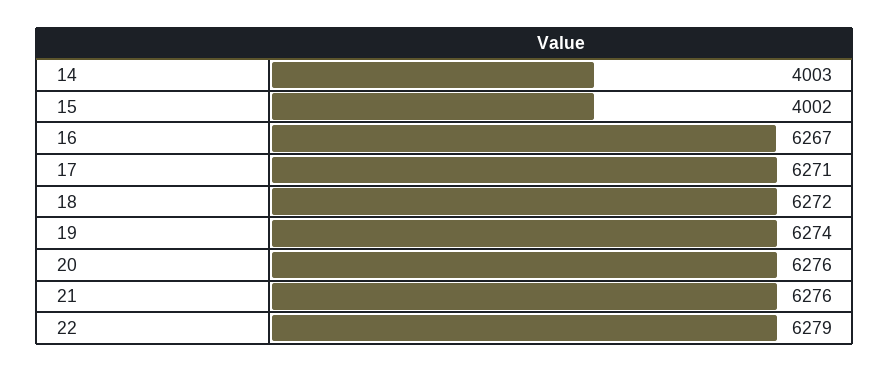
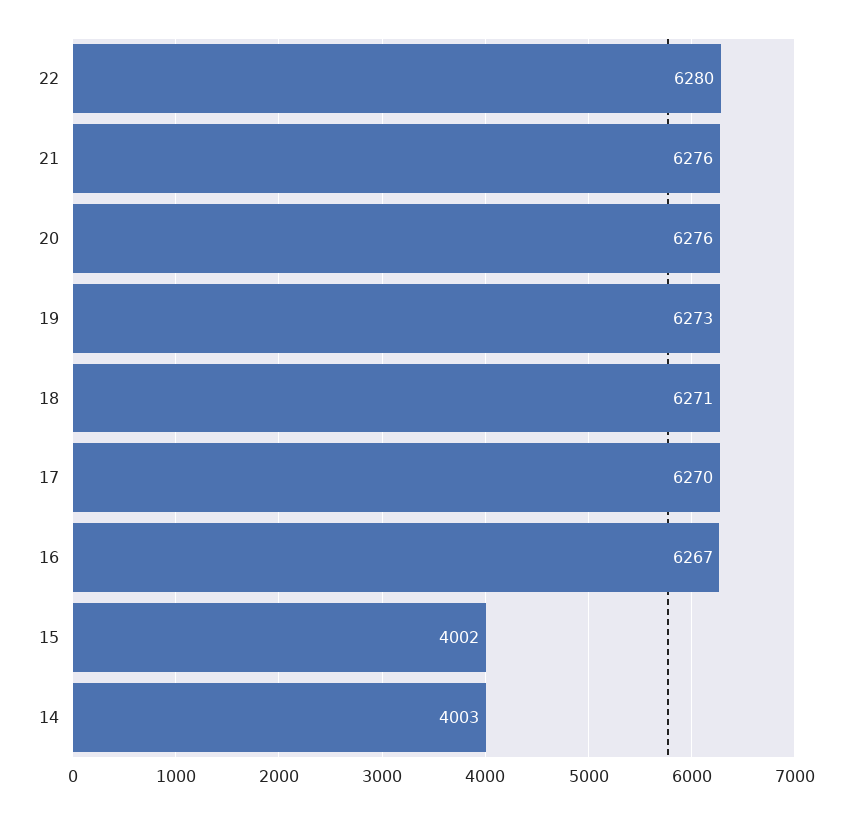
17: 6271 -> 6270
18: 6272 -> 6271
19: 6274 -> 6273
22: 6279 -> 6280

